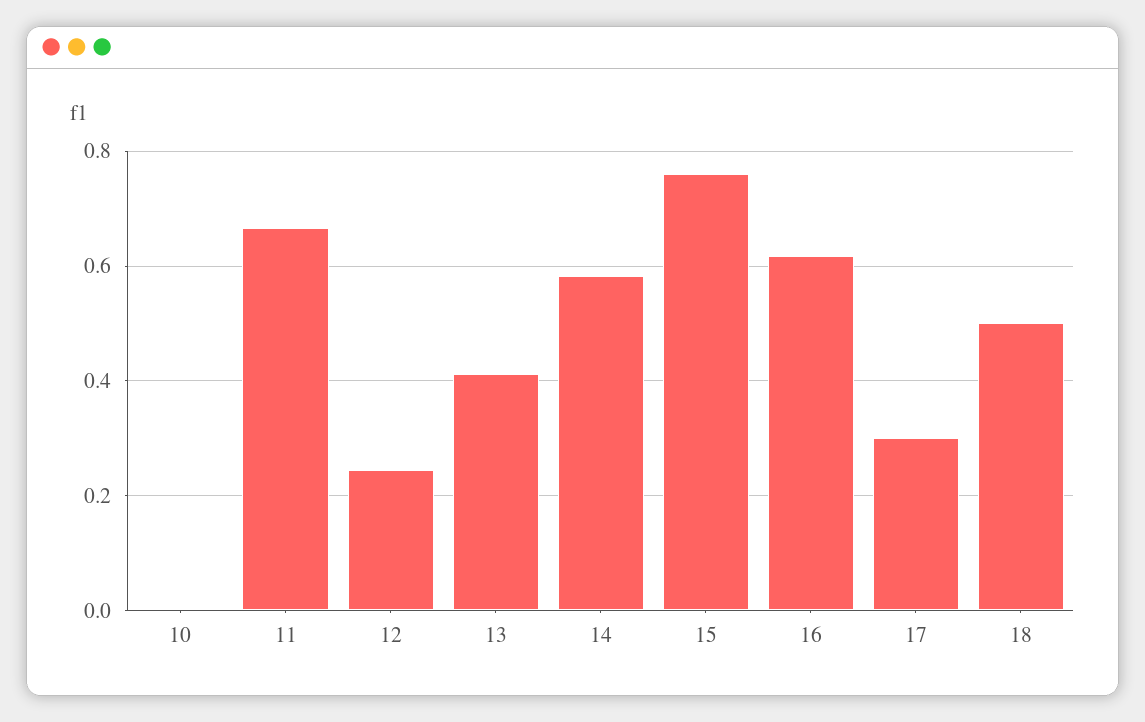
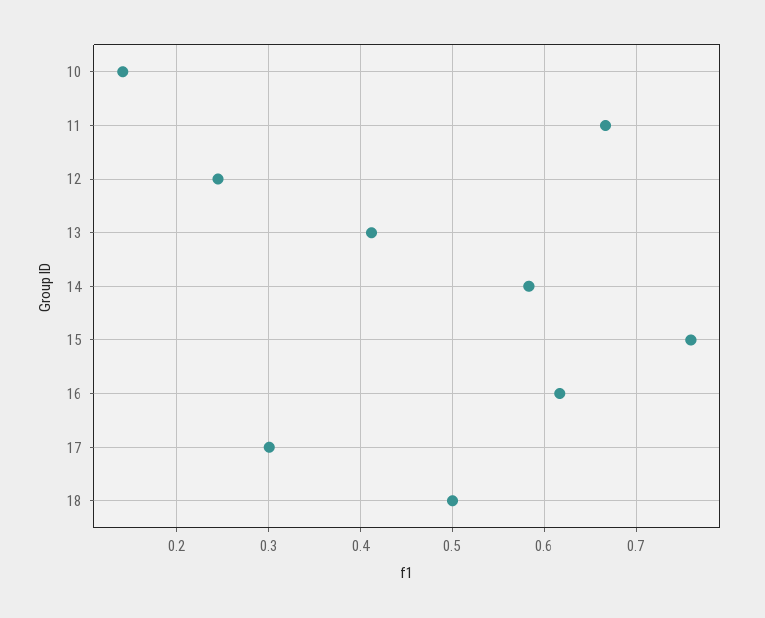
10: 0 -> 0.14

